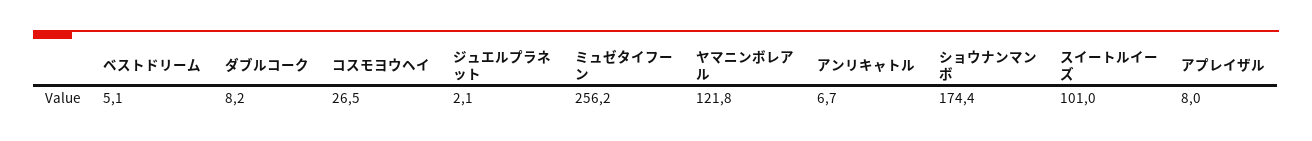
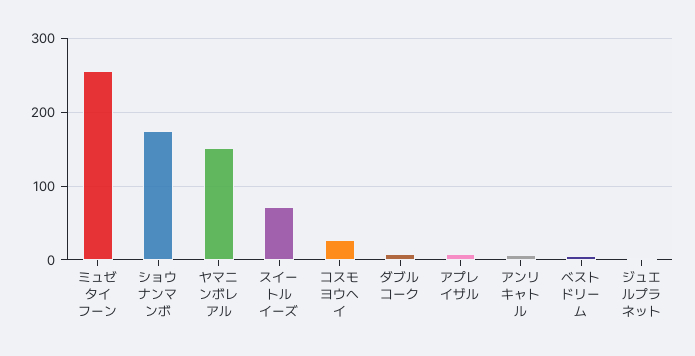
ヤマニンボレアル: 121.8 -> 150
スイートルイーズ: 101 -> 70

